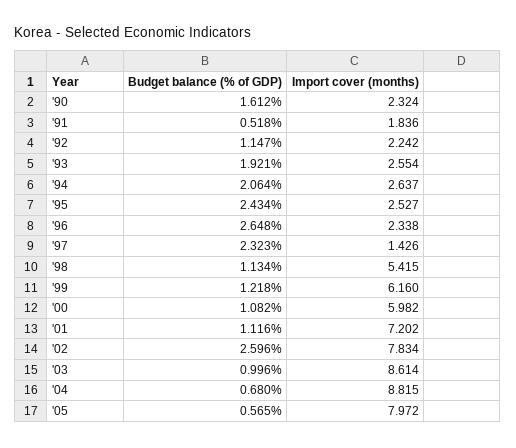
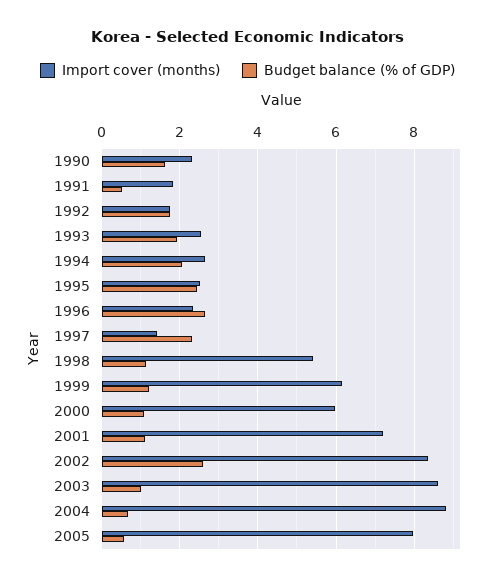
Budget balance (% of GDP), '92: 1.147 -> 1.8
Import cover (months), '92: 2.242 -> 1.8
Import cover (months), '02: 7.834 -> 8.4

